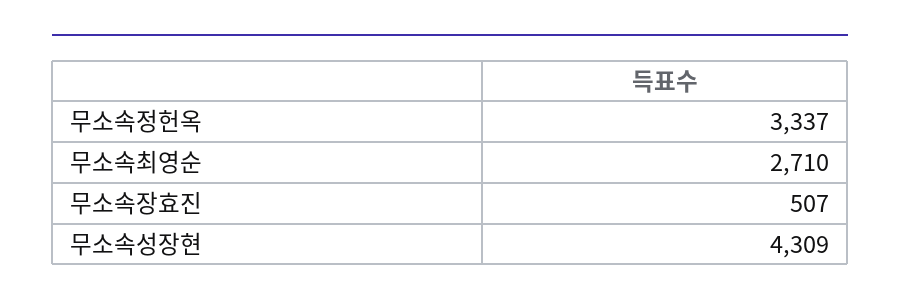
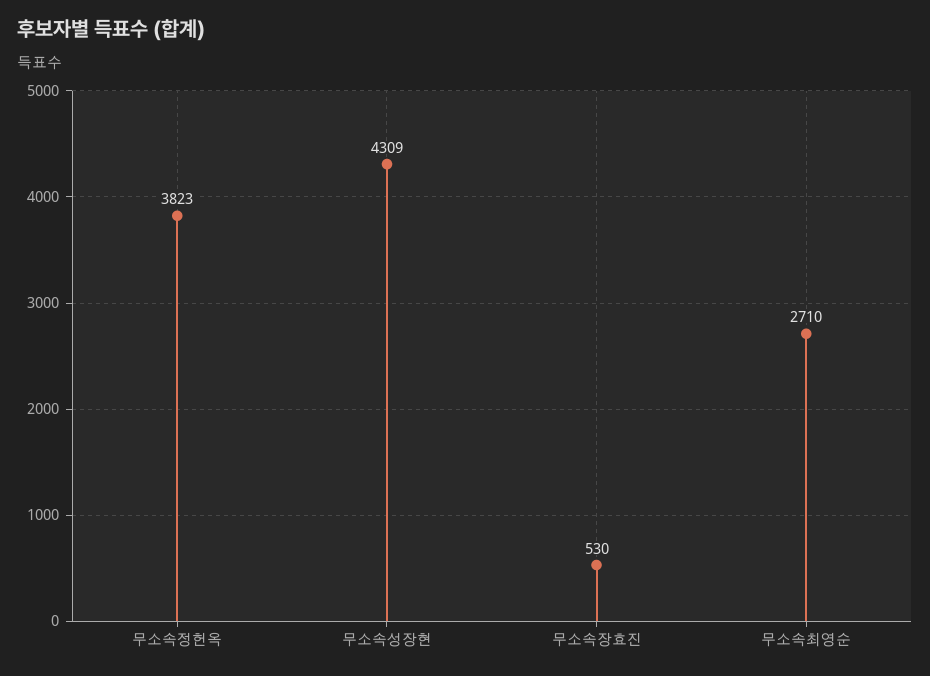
무소속정헌옥: 3337 -> 3823
무소속장효진: 507 -> 530

